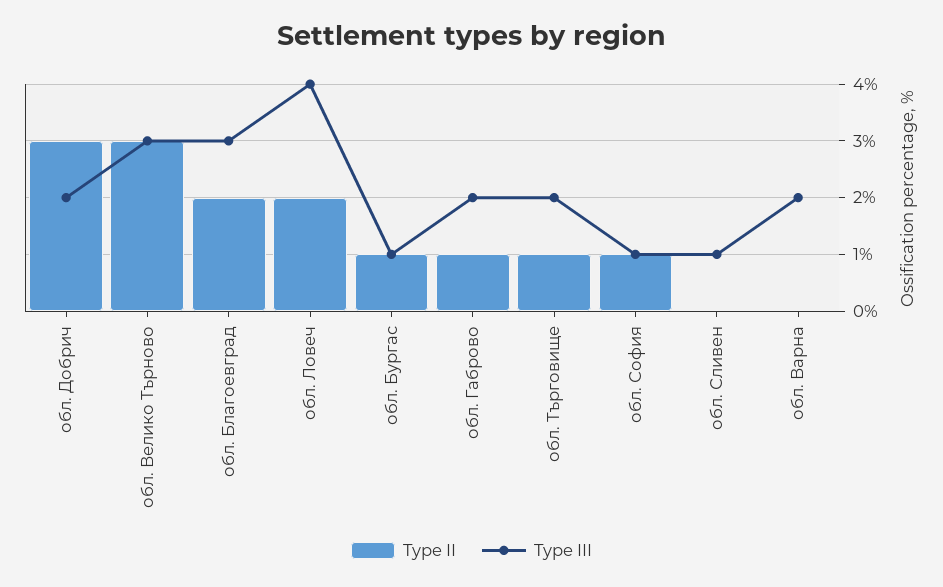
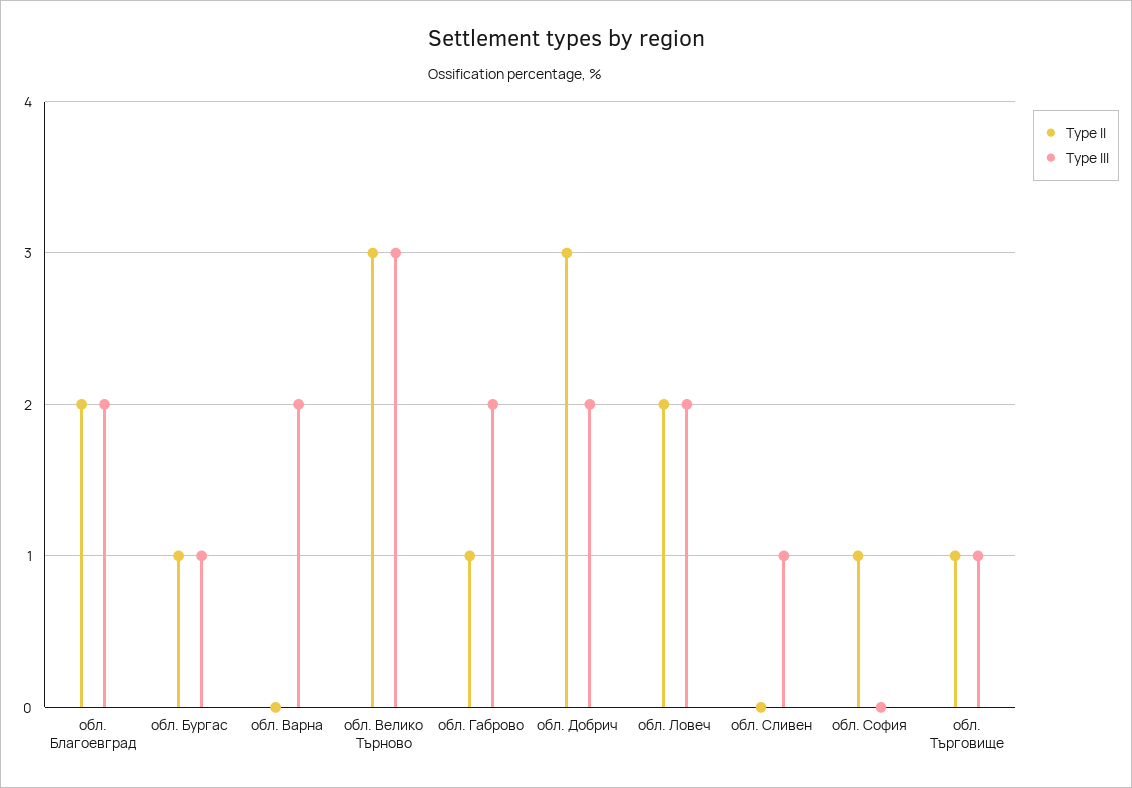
Type III, обл. Благоевград: 3 -> 2
Type III, обл. Ловеч: 4 -> 2
Type III, обл. Търговище: 2 -> 1
Type III, обл. София: 1 -> 0

